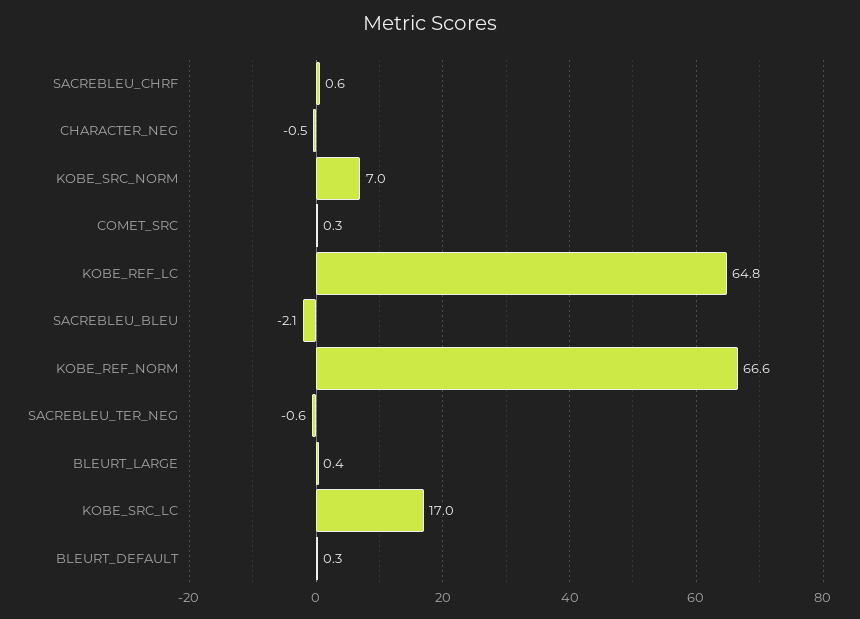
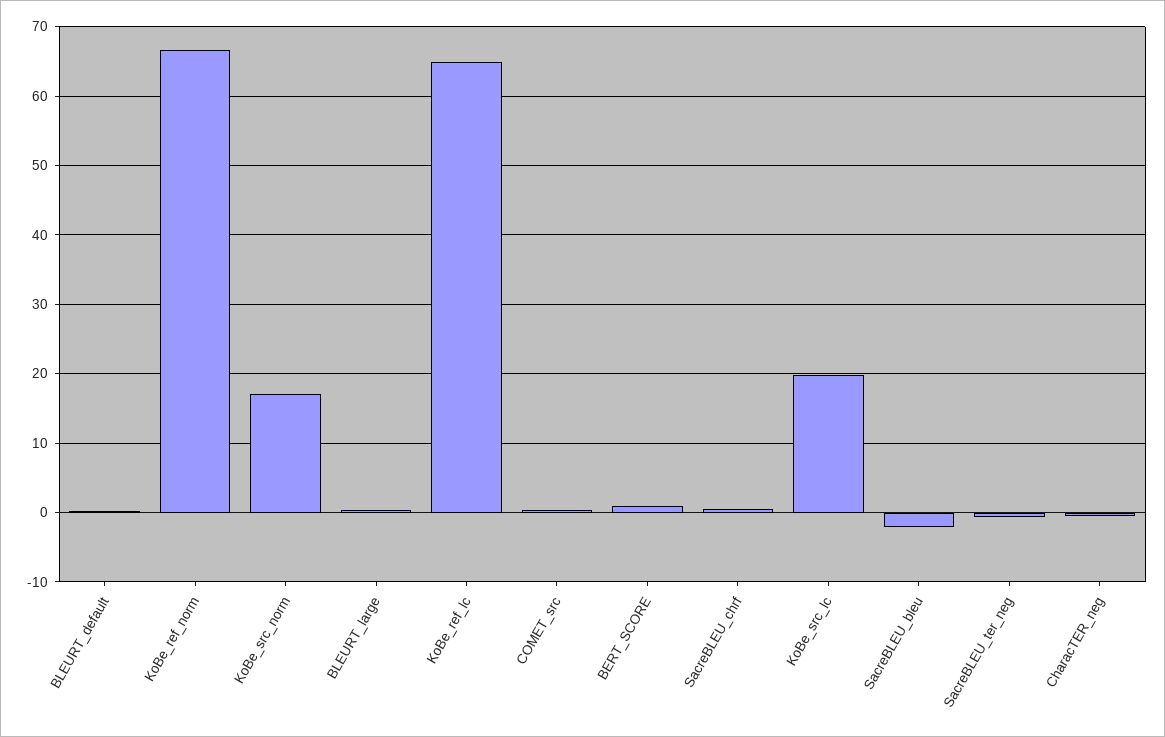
KOBE_SRC_NORM: 7 -> 17
KOBE_SRC_LC: 17 -> 20
BERT_SCORE: none -> 1

